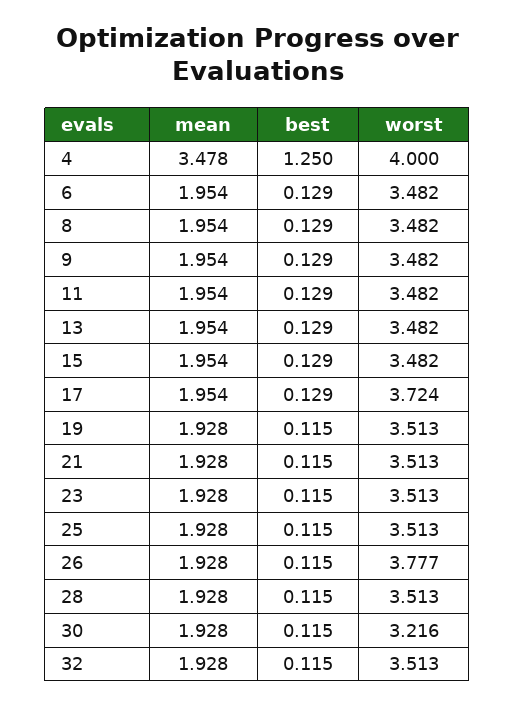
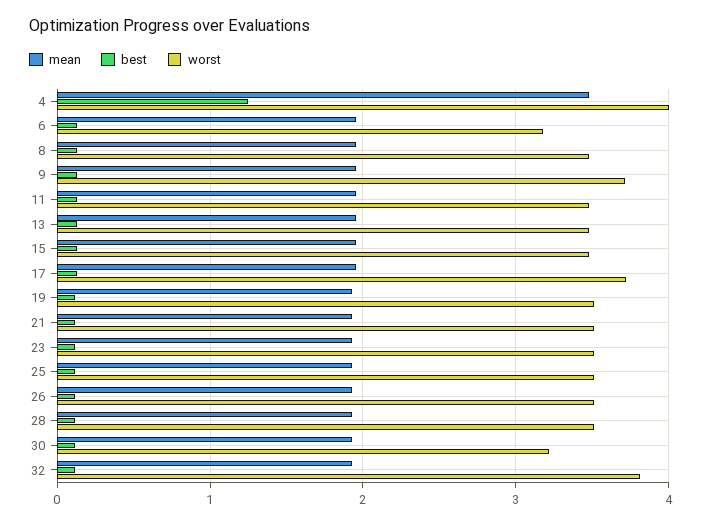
worst, 6: 3.482 -> 3.2
worst, 9: 3.482 -> 3.7
worst, 26: 3.777 -> 3.5
worst, 32: 3.513 -> 3.8

